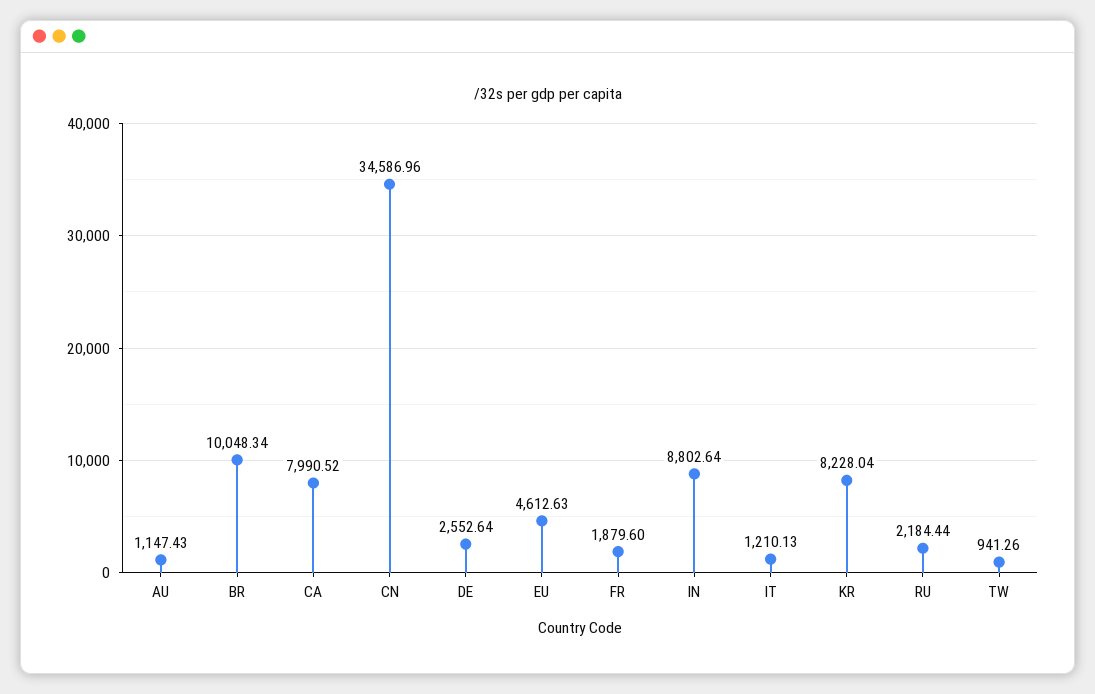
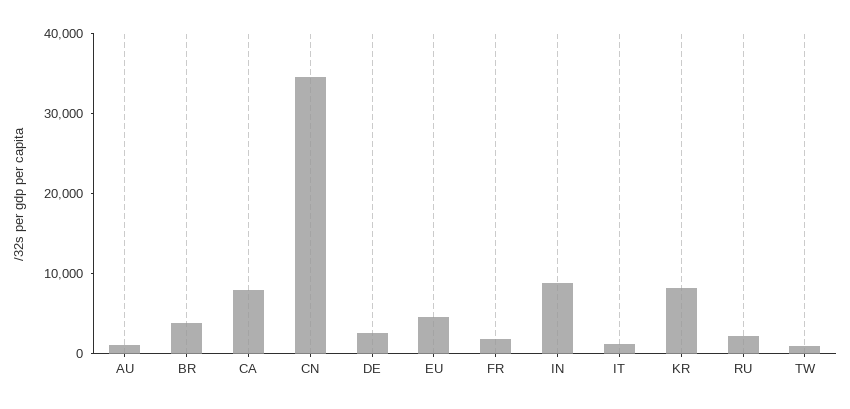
BR: 10048.34 -> 4000

